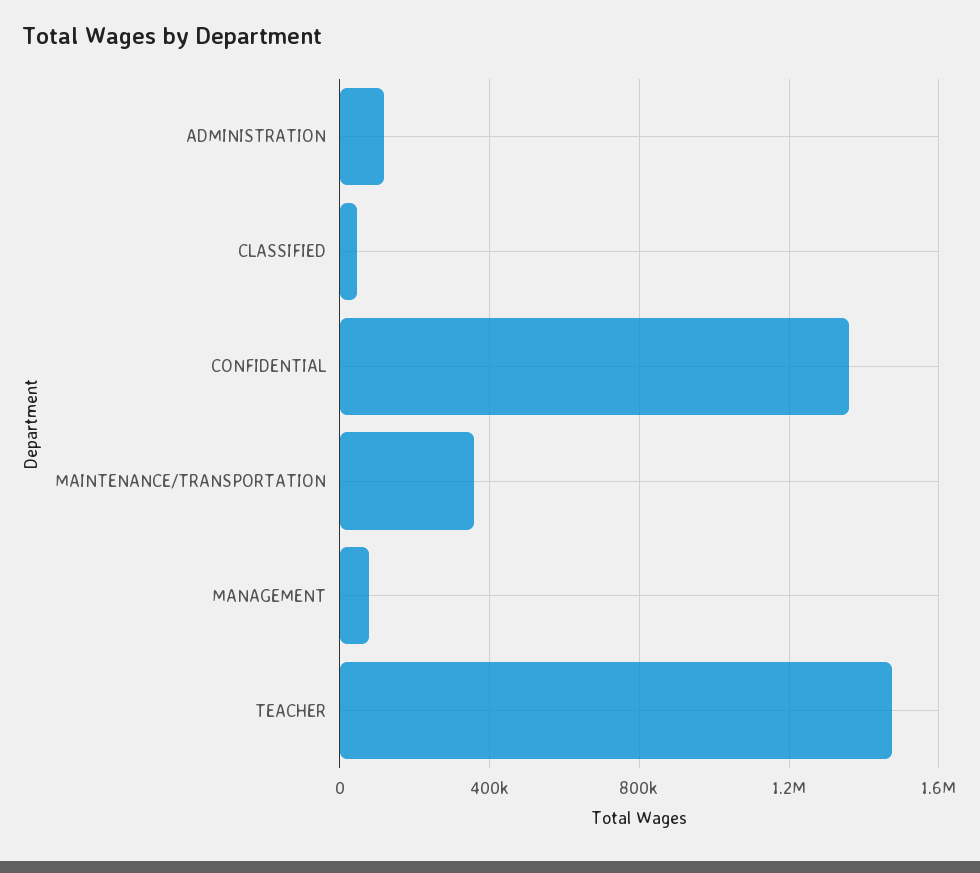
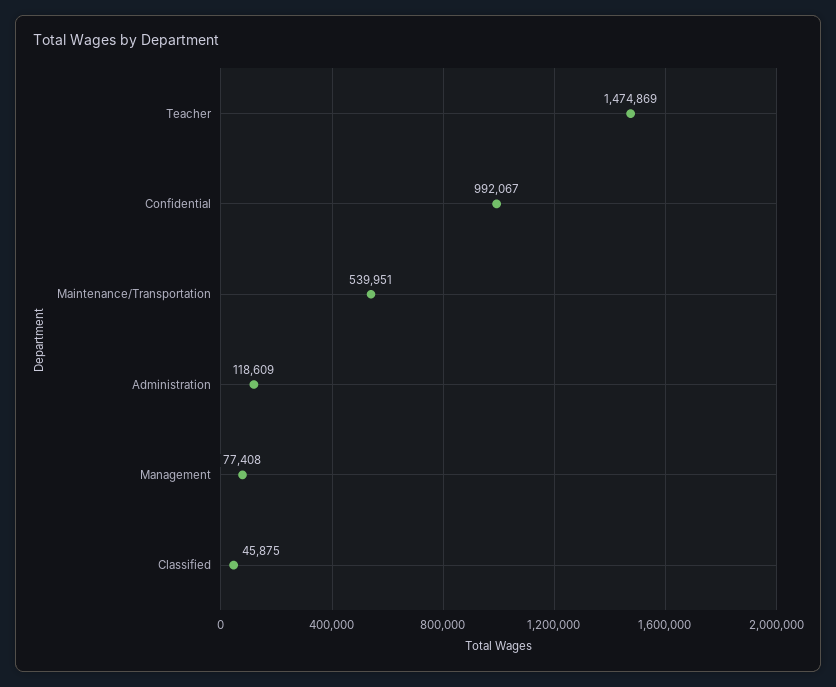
CONFIDENTIAL: 1350000 -> 992067
MAINTENANCE/TRANSPORTATION: 350000 -> 539951

